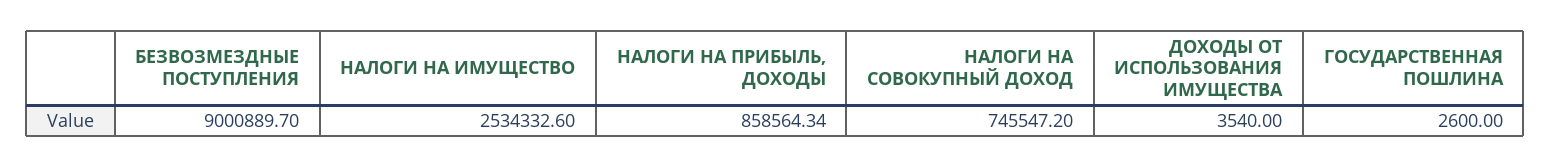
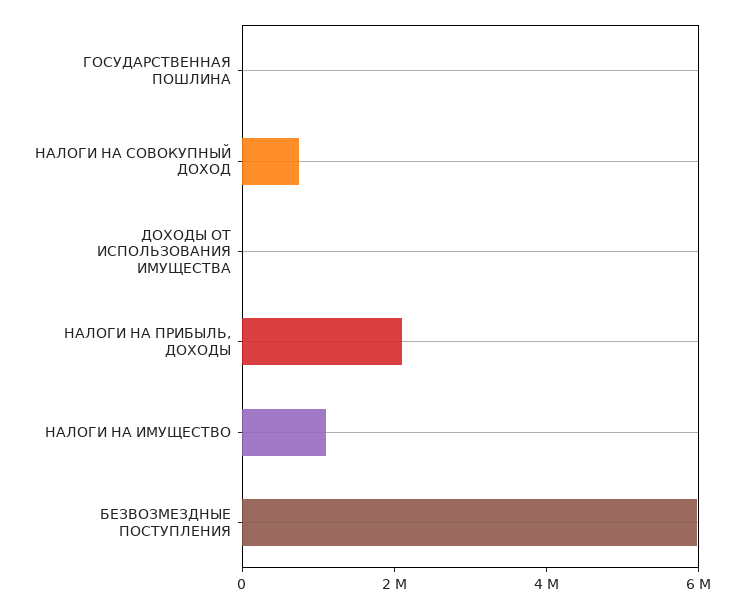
БЕЗВОЗМЕЗДНЫЕ ПОСТУПЛЕНИЯ: 9000889.7 -> 6000000
НАЛОГИ НА ИМУЩЕСТВО: 2534332.6 -> 1000000
НАЛОГИ НА ПРИБЫЛЬ, ДОХОДЫ: 858564.34 -> 2000000

